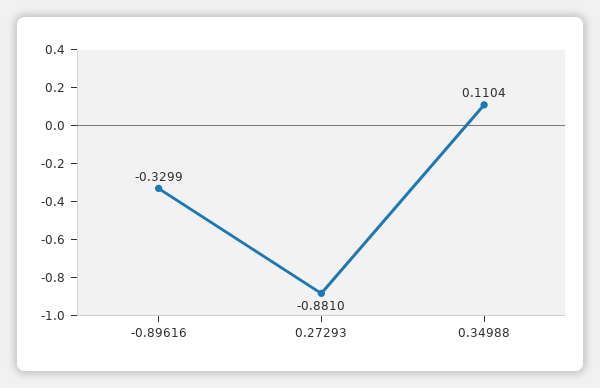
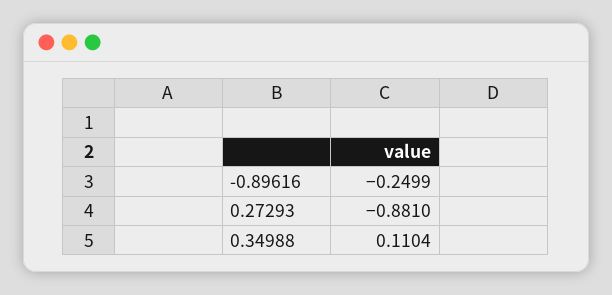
-0.89616: -0.3299 -> -0.2499

